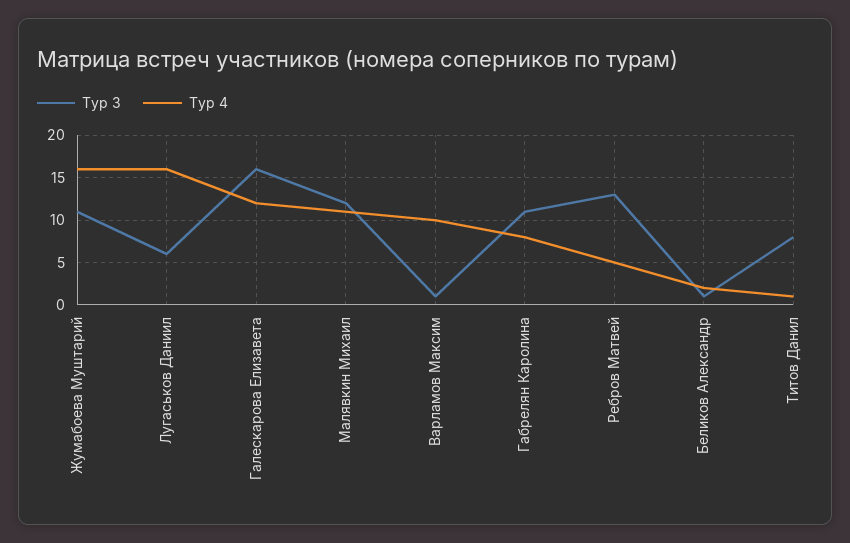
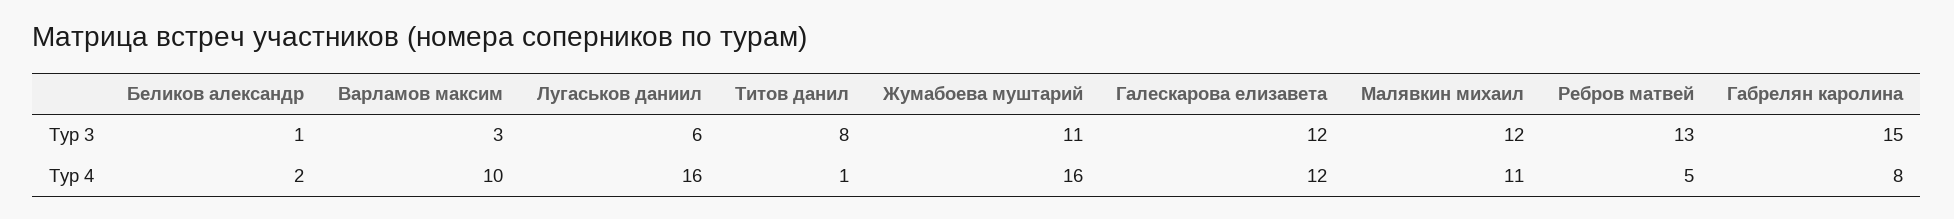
Тур 3, Галескарова Елизавета: 16 -> 12
Тур 3, Варламов Максим: 1 -> 3
Тур 3, Габрелян Каролина: 11 -> 15

